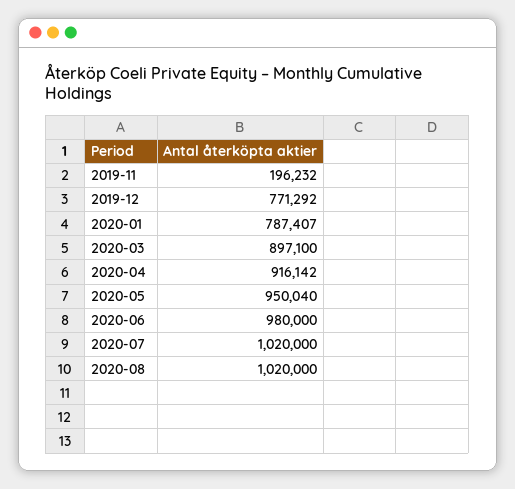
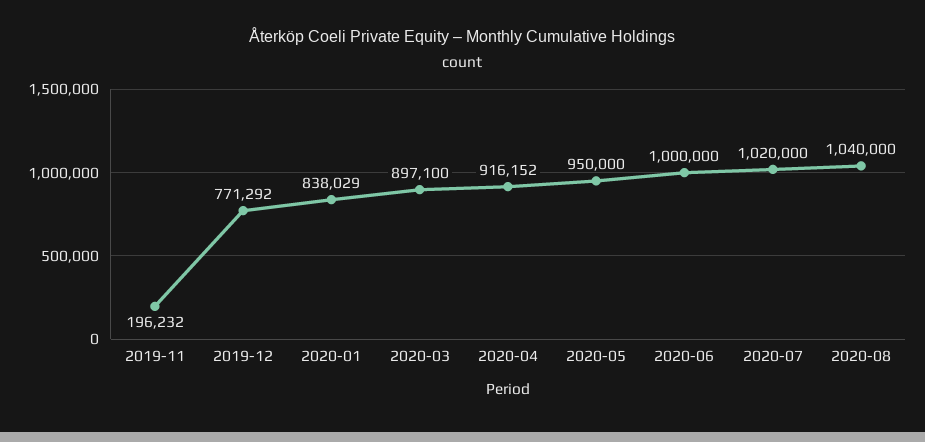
2020-01: 787407 -> 838029
2020-04: 916142 -> 916152
2020-05: 950040 -> 950000
2020-06: 980000 -> 1000000
2020-08: 1020000 -> 1040000

